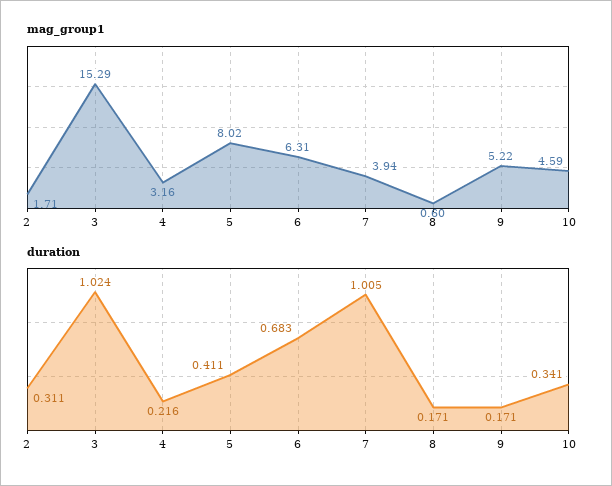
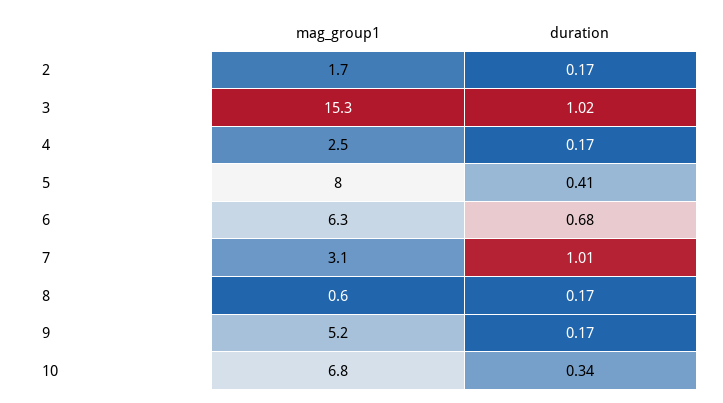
mag_group1, 4: 3.16 -> 2.5
mag_group1, 7: 3.94 -> 3.1
mag_group1, 10: 4.59 -> 6.8
duration, 2: 0.311 -> 0.17
duration, 4: 0.216 -> 0.17

